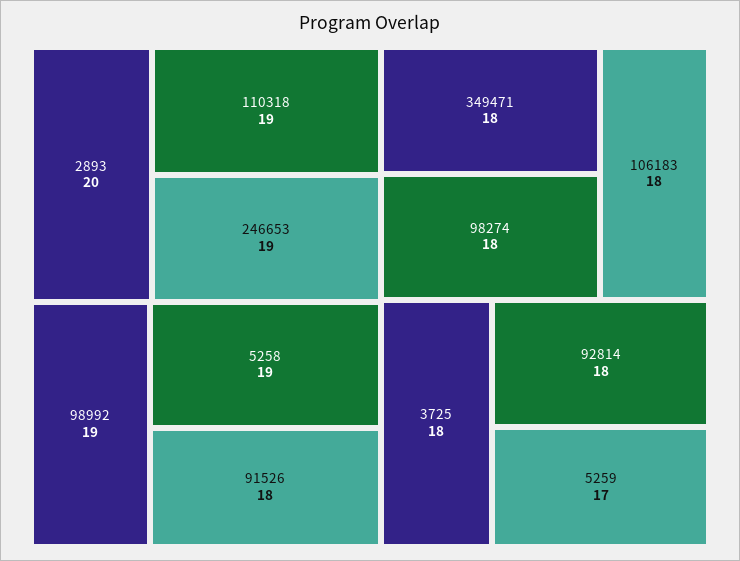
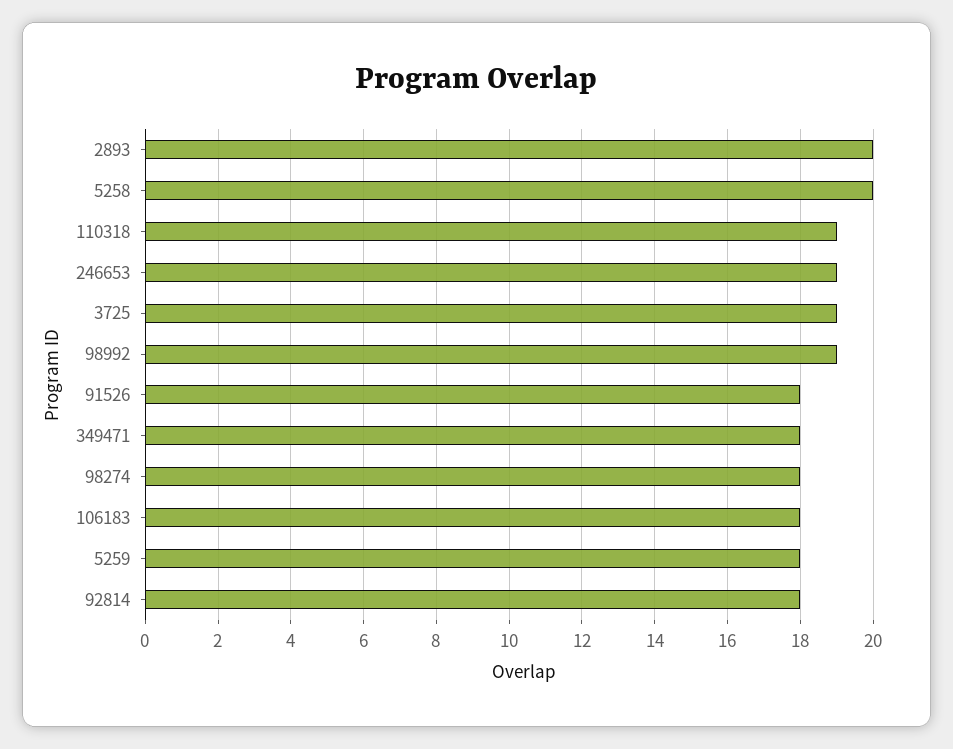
5258: 19 -> 20
3725: 18 -> 19
5259: 17 -> 18

